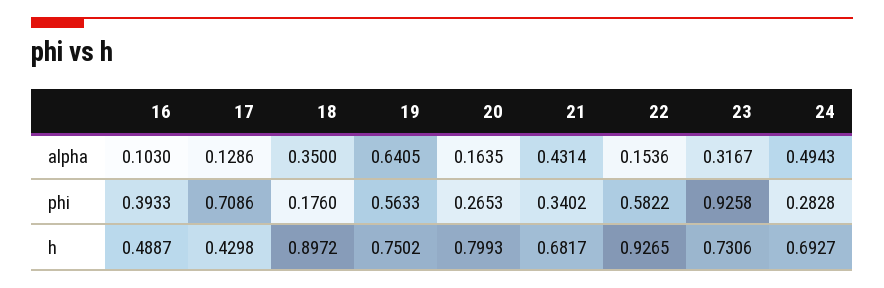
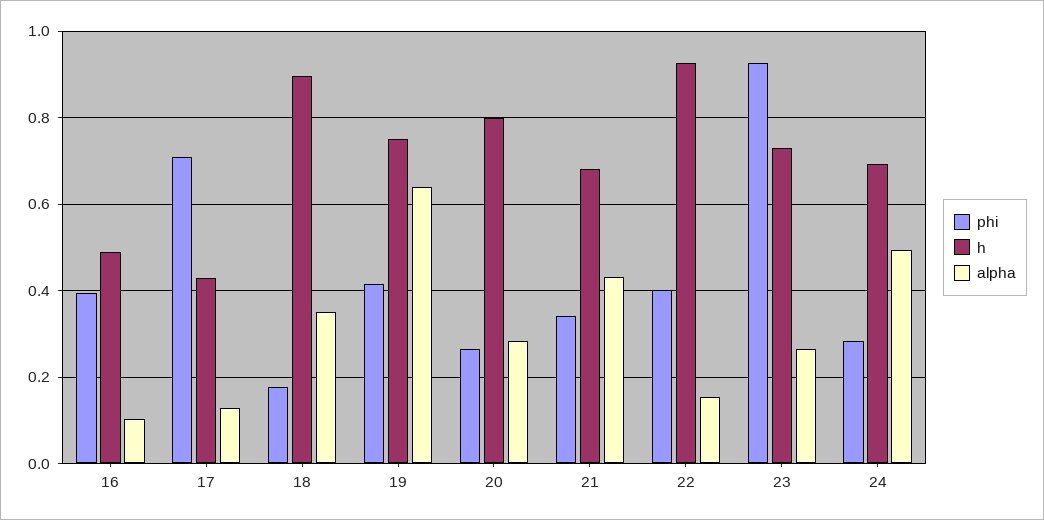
alpha, 20: 0.1635 -> 0.28
alpha, 23: 0.3167 -> 0.26
phi, 19: 0.5633 -> 0.42
phi, 22: 0.5822 -> 0.4

